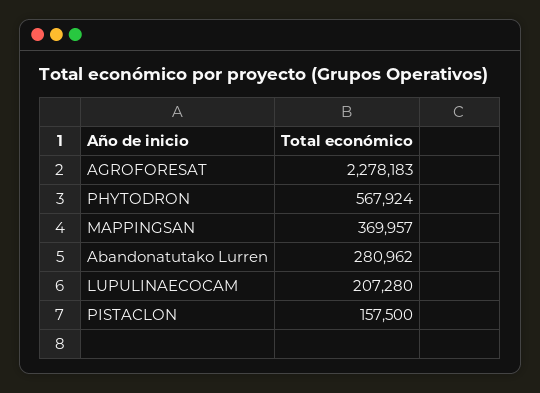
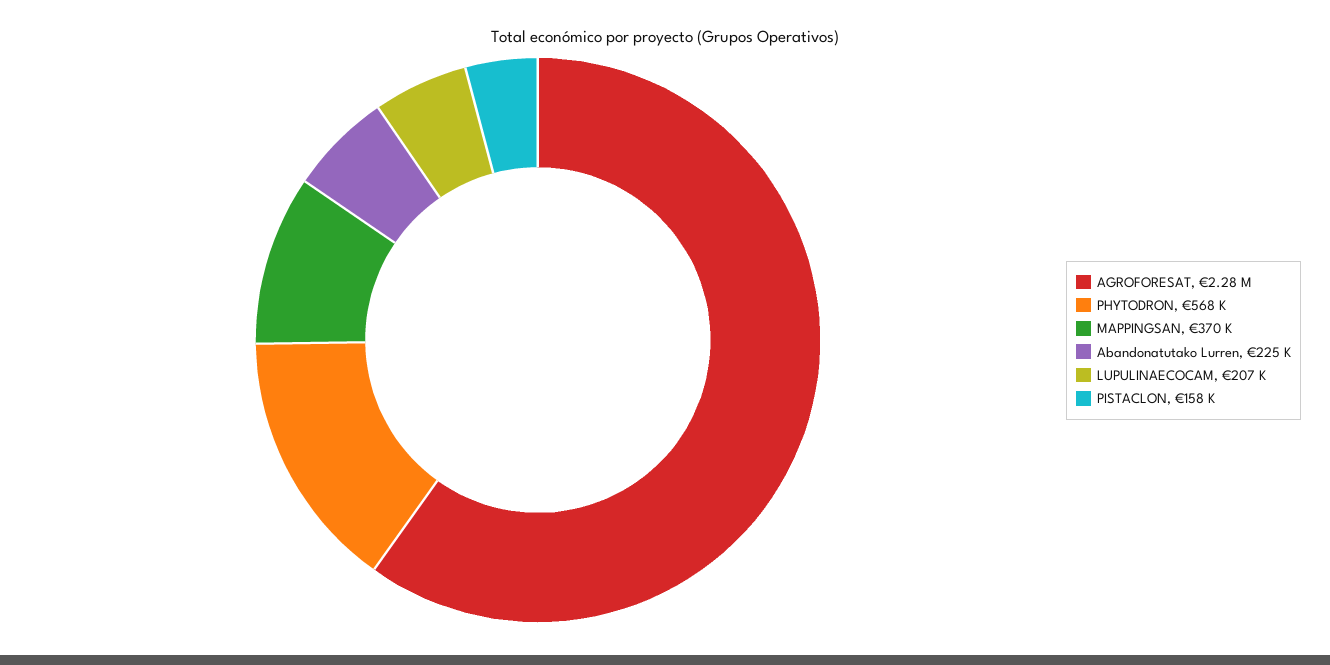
Abandonatutako Lurren: 280962 -> 225000

